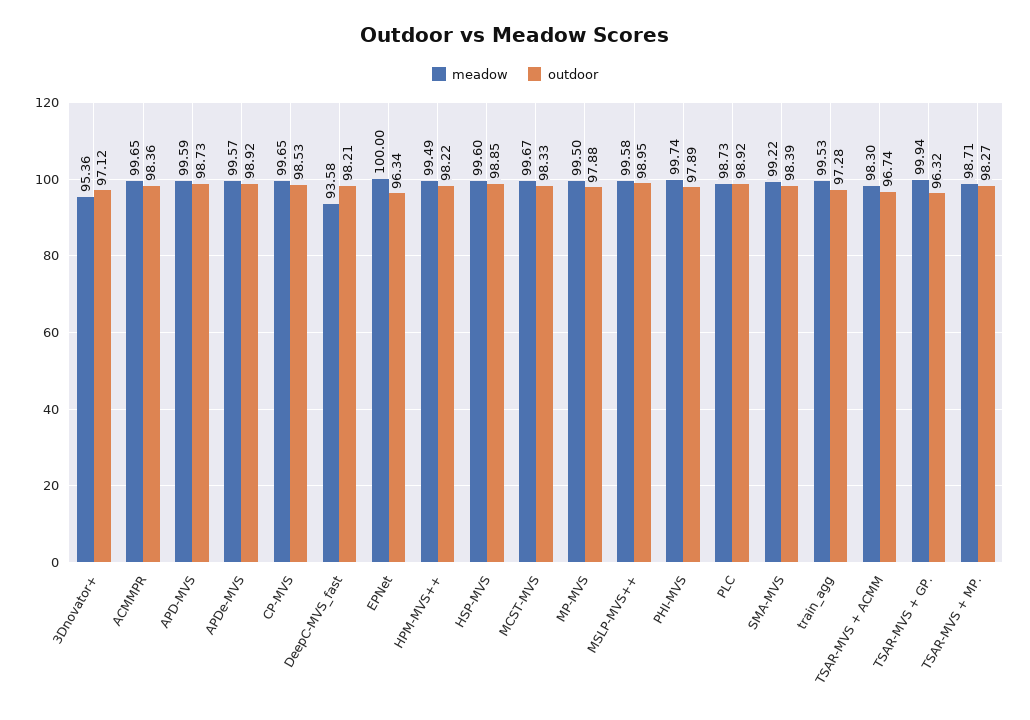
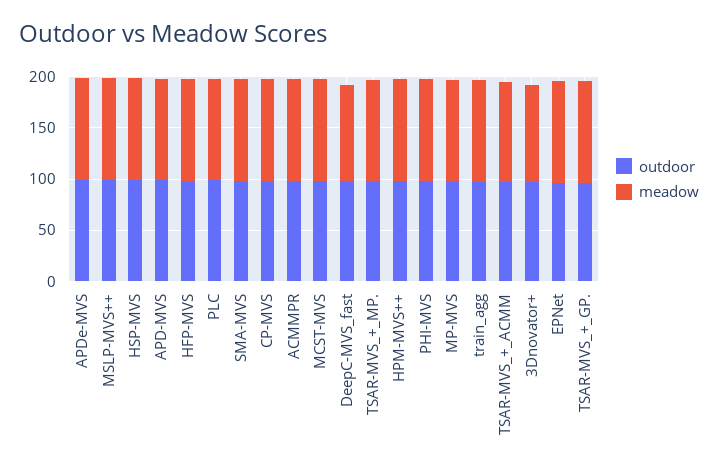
outdoor, HFP-MVS: none -> 100
meadow, HFP-MVS: none -> 100

